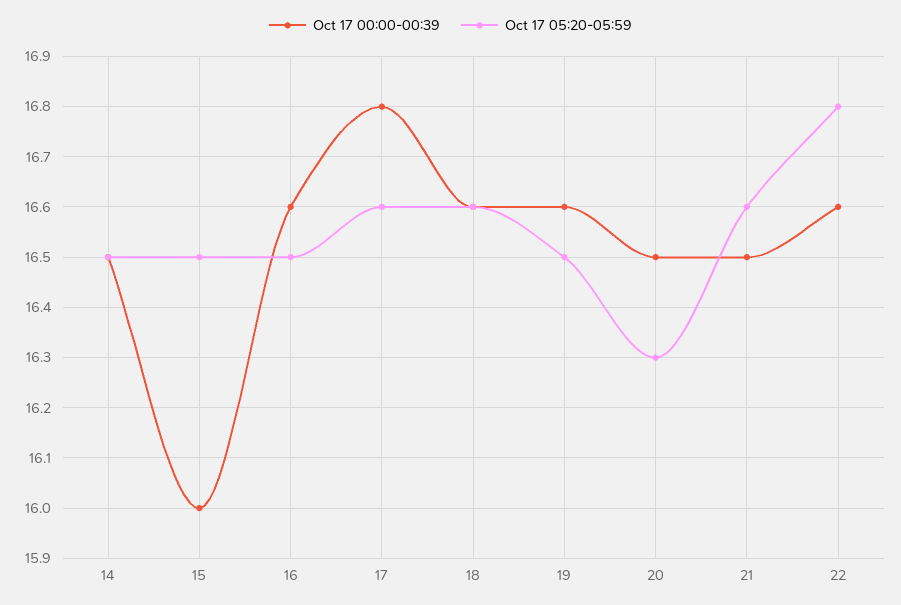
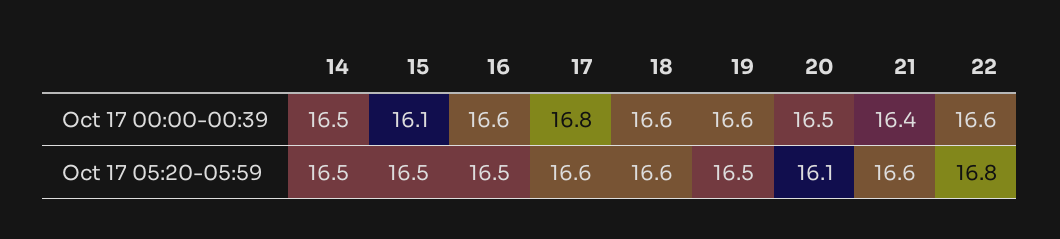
Oct 17 00:00-00:39, 15: 16 -> 16.1
Oct 17 05:20-05:59, 20: 16.3 -> 16.1
Oct 17 00:00-00:39, 21: 16.5 -> 16.4

